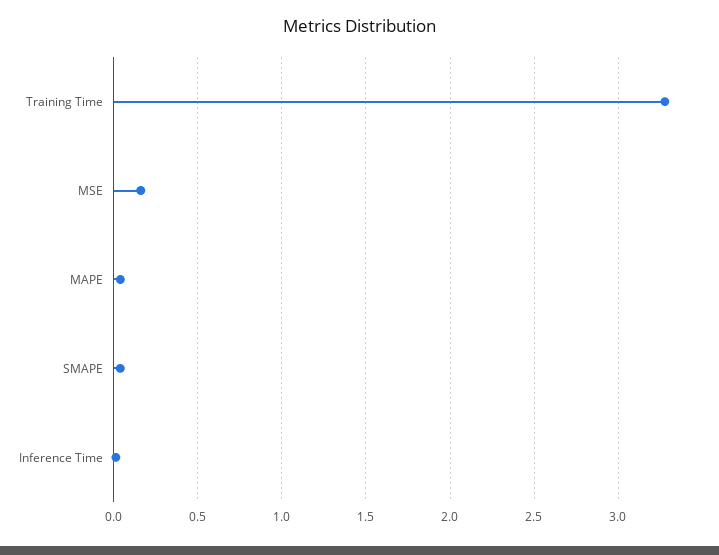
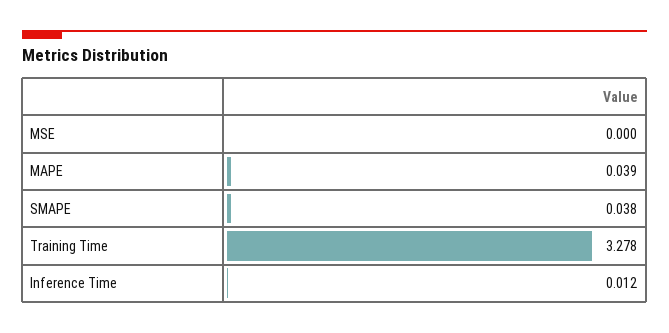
MSE: 0.15 -> 0

